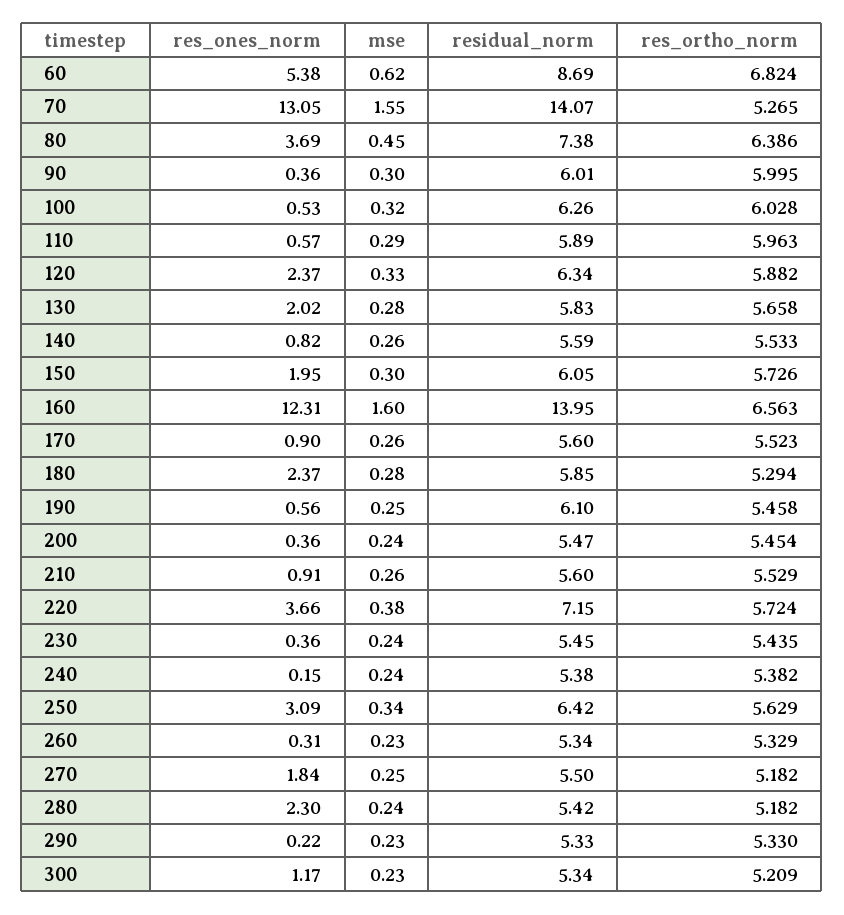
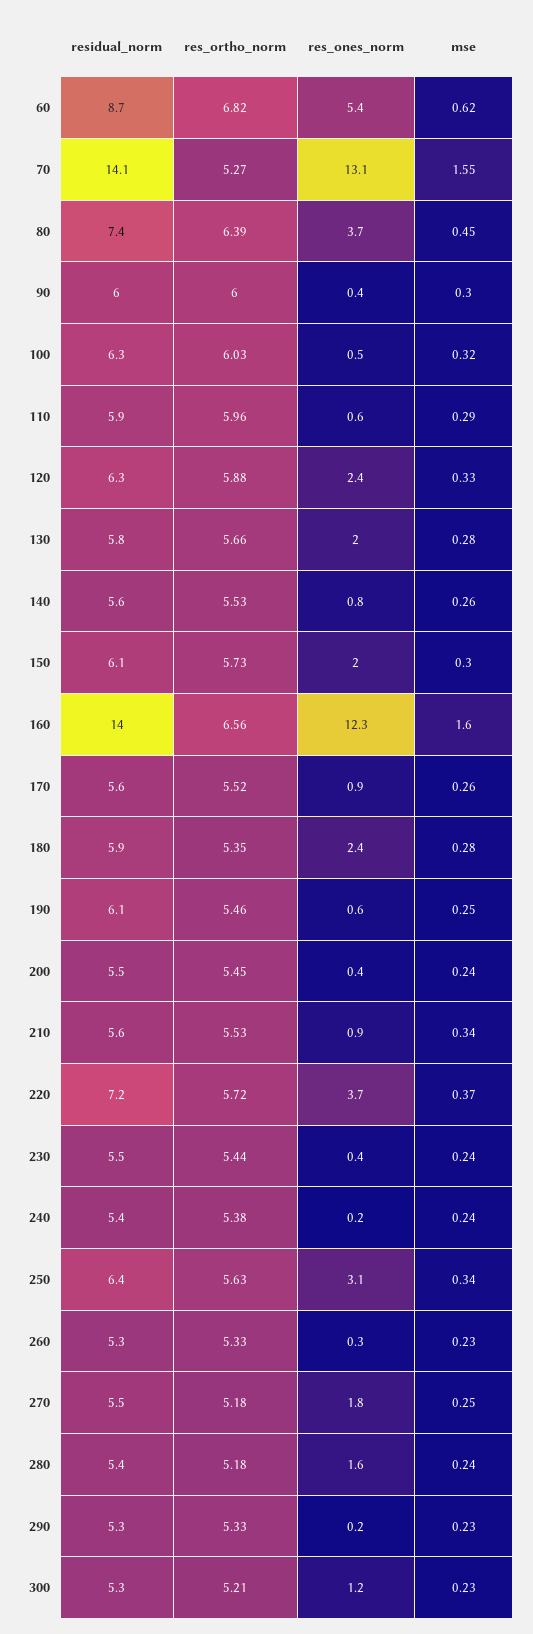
res_ortho_norm, 180: 5.294 -> 5.35
mse, 210: 0.26 -> 0.34
mse, 220: 0.38 -> 0.37
res_ones_norm, 280: 2.3 -> 1.6

